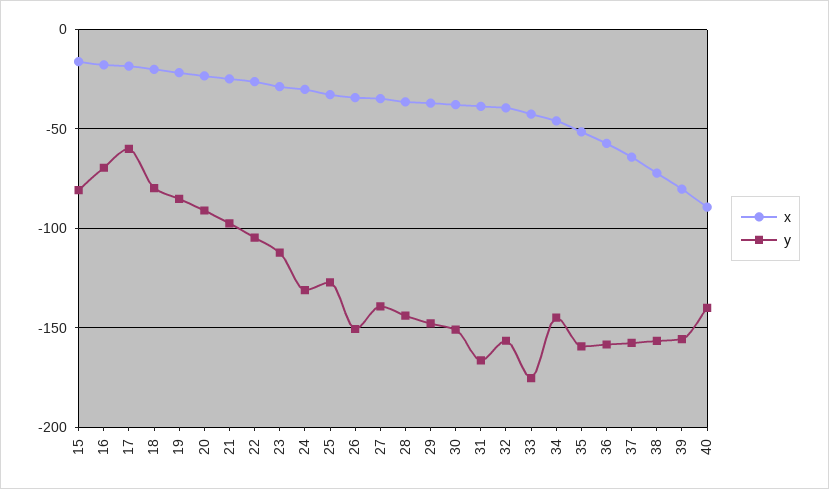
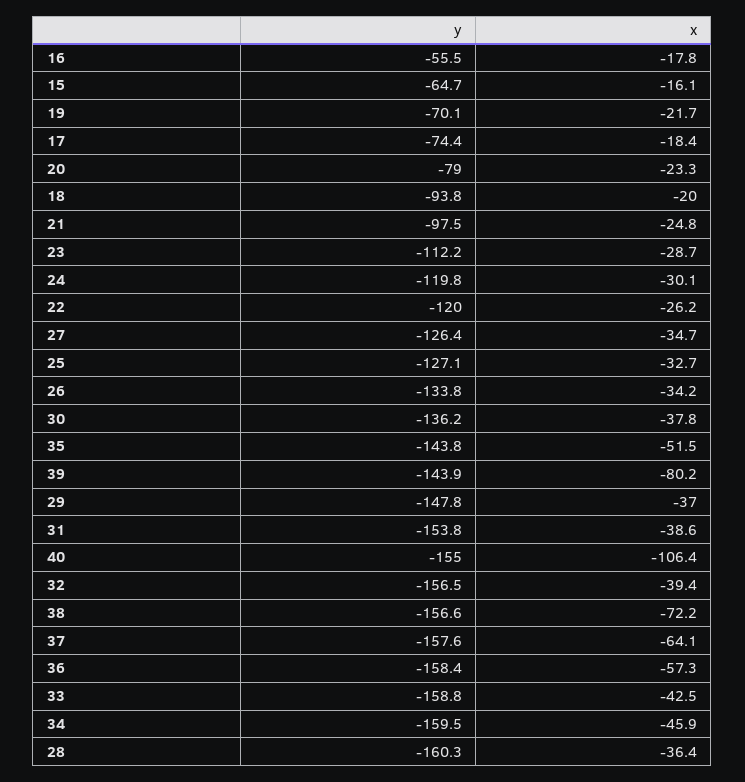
y, 15: -80 -> -64.7
y, 16: -70 -> -55.5
y, 17: -60 -> -74.4
y, 18: -80 -> -93.8
y, 19: -85 -> -70.1
y, 20: -90 -> -79
y, 22: -105 -> -120
y, 24: -130 -> -119.8
y, 26: -150 -> -133.8
y, 27: -140 -> -126.4
y, 28: -145 -> -160.3
y, 30: -150 -> -136.2
y, 31: -165 -> -153.8
y, 33: -175 -> -158.8
y, 34: -145 -> -159.5
y, 35: -160 -> -143.8
y, 39: -155 -> -143.9
x, 40: -90 -> -106.4
y, 40: -140 -> -155

